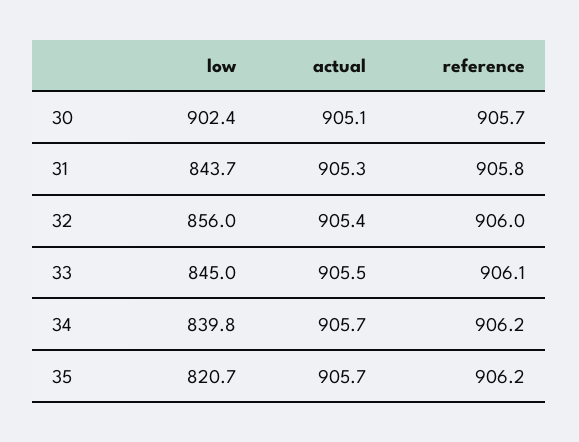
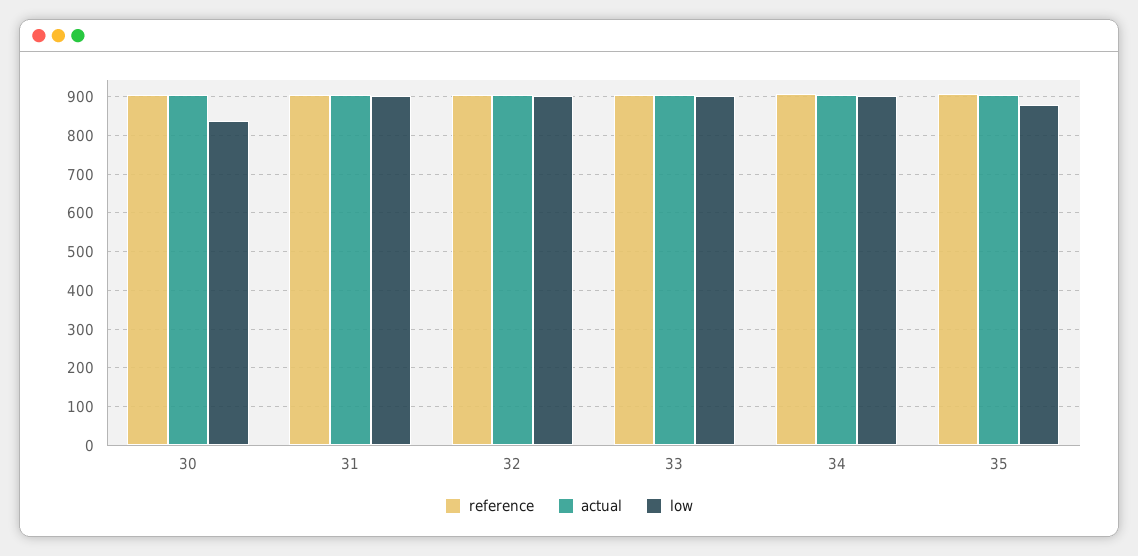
low, 30: 902.4 -> 840
low, 31: 843.7 -> 900
low, 32: 856 -> 900
low, 33: 845 -> 900
low, 34: 839.8 -> 900
low, 35: 820.7 -> 880

